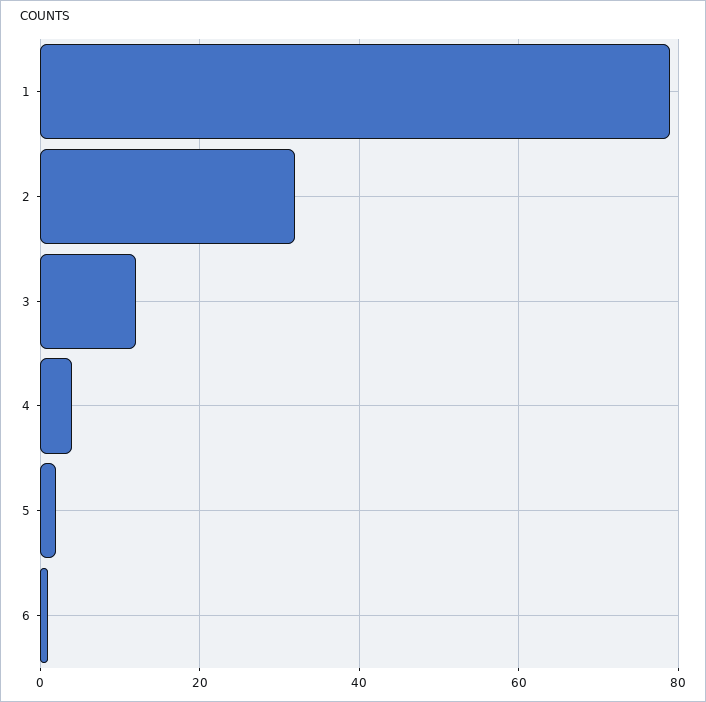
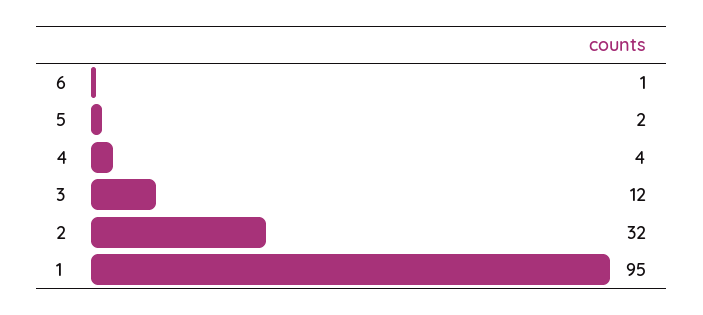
1: 80 -> 95

